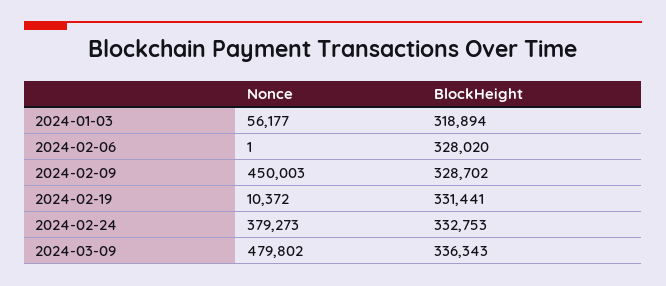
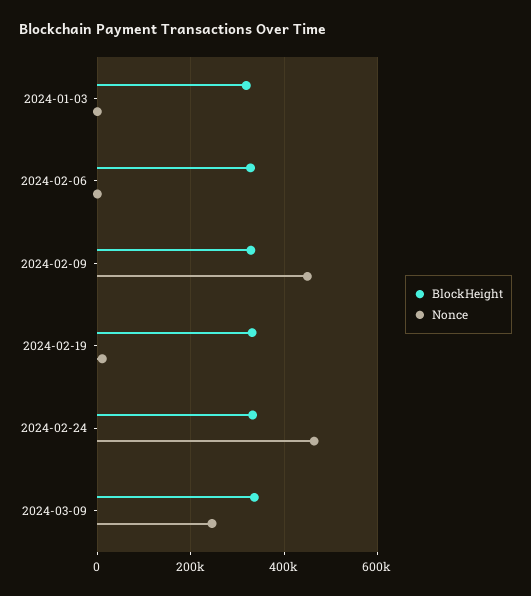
Nonce, 2024-01-03: 56177 -> 0
Nonce, 2024-02-24: 379273 -> 460000
Nonce, 2024-03-09: 479802 -> 240000

